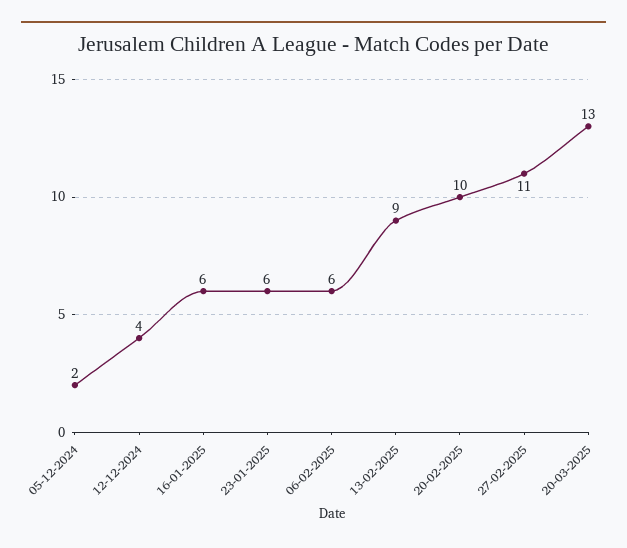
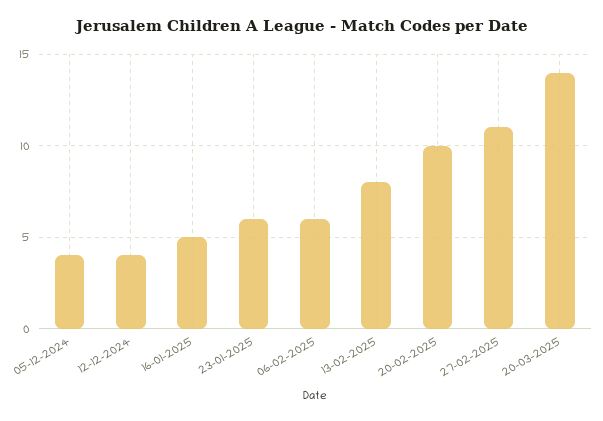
05-12-2024: 2 -> 4
16-01-2025: 6 -> 5
13-02-2025: 9 -> 8
20-03-2025: 13 -> 14

